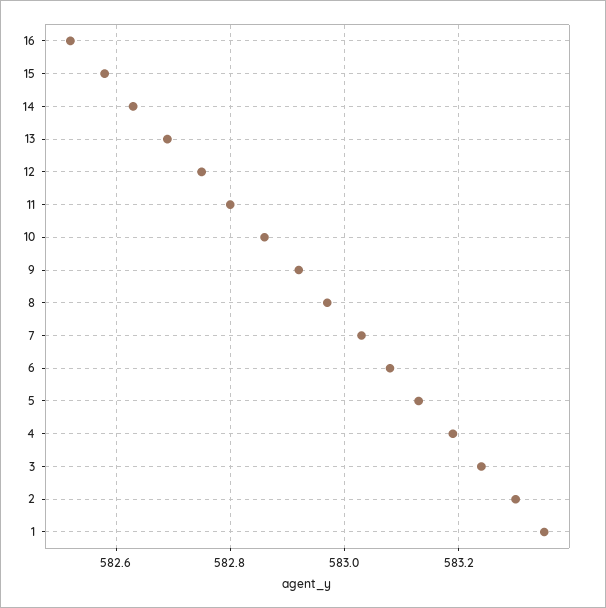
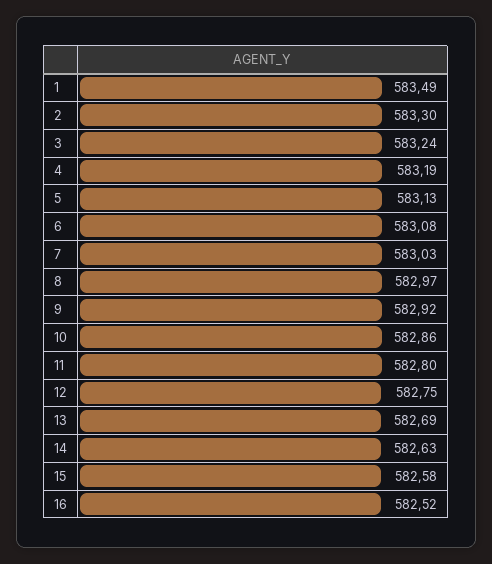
1: 583.35 -> 583.49

